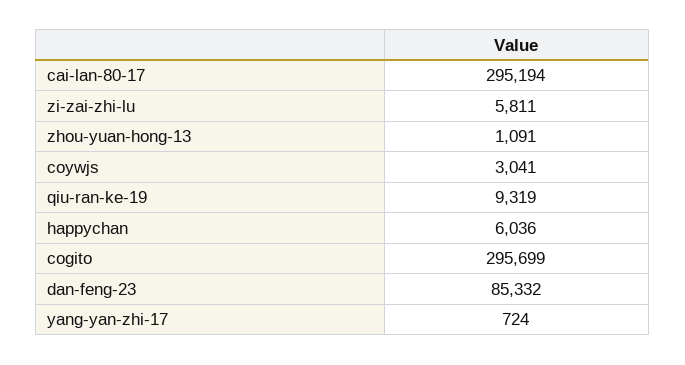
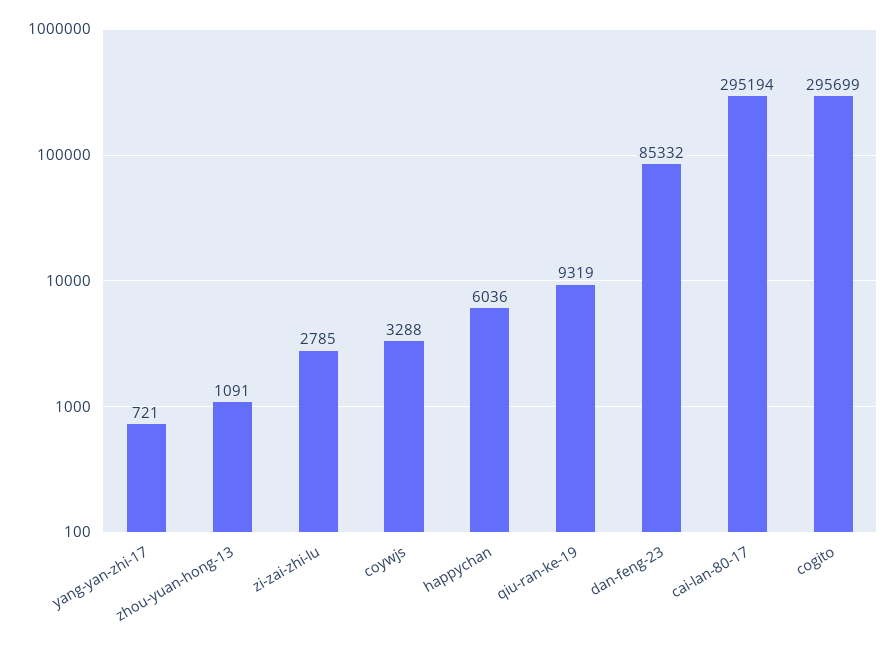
zi-zai-zhi-lu: 5811 -> 2785
coywjs: 3041 -> 3288
yang-yan-zhi-17: 724 -> 721

